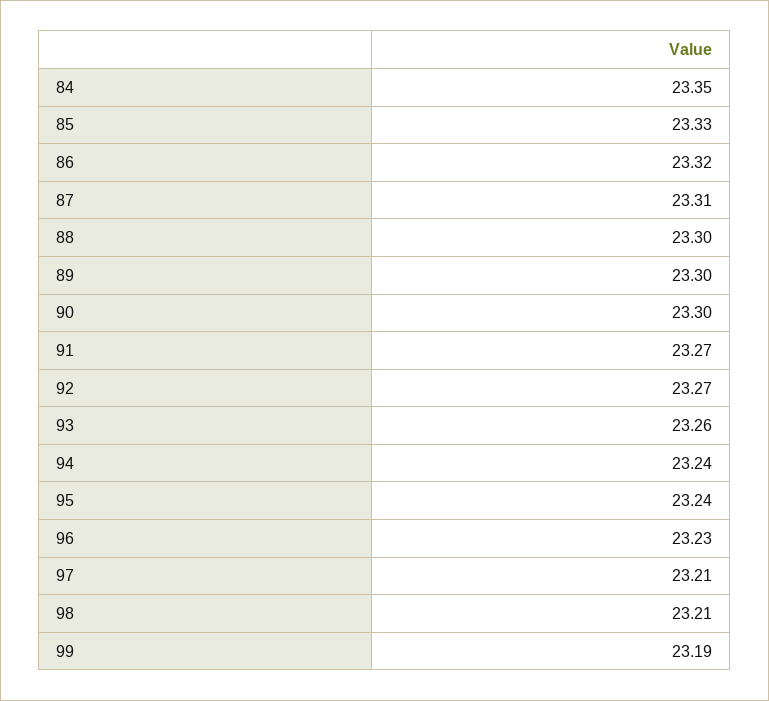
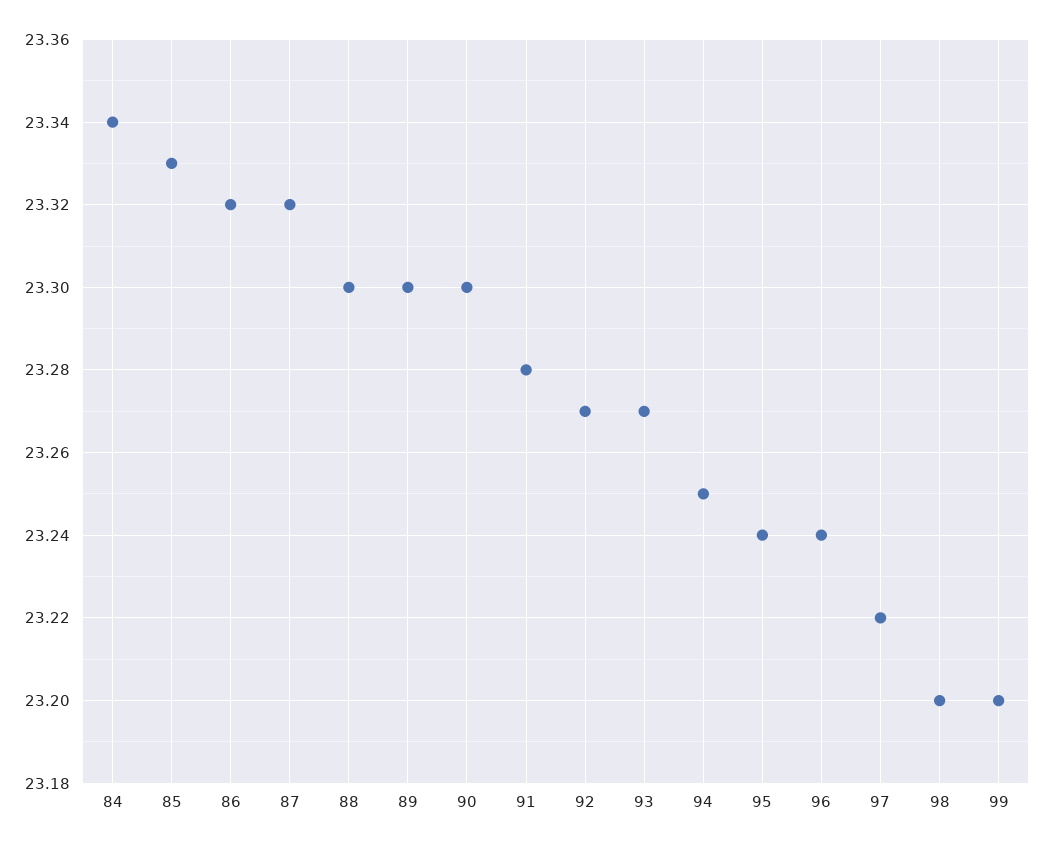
84: 23.35 -> 23.34
87: 23.31 -> 23.32
91: 23.27 -> 23.28
93: 23.26 -> 23.27
94: 23.24 -> 23.25
96: 23.23 -> 23.24
97: 23.21 -> 23.22
98: 23.21 -> 23.2
99: 23.19 -> 23.2

